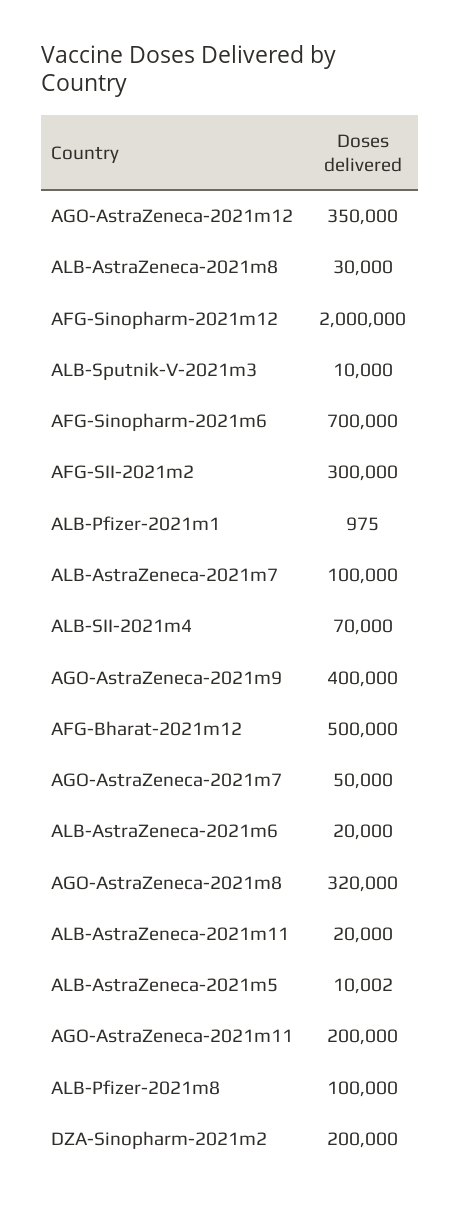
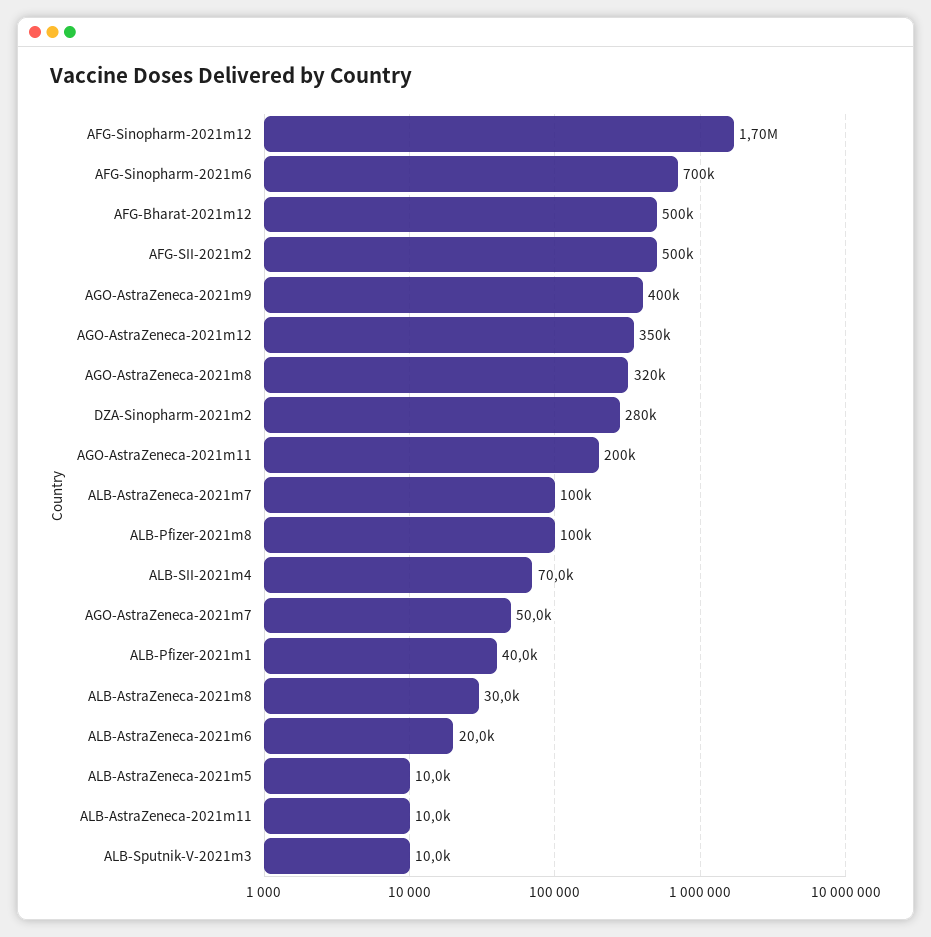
AFG-Sinopharm-2021m12: 2000000 -> 1700000
AFG-SII-2021m2: 300000 -> 500000
ALB-Pfizer-2021m1: 975 -> 40000
ALB-AstraZeneca-2021m11: 20000 -> 10000
DZA-Sinopharm-2021m2: 200000 -> 280000

